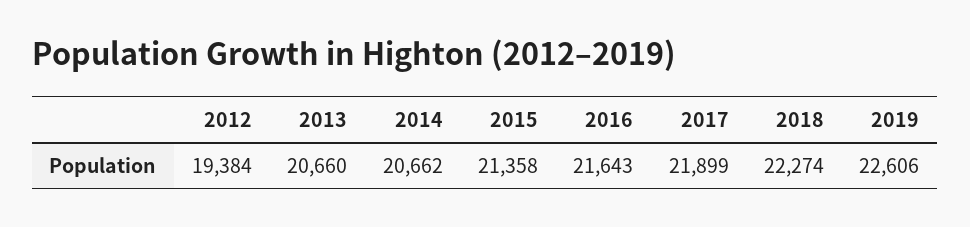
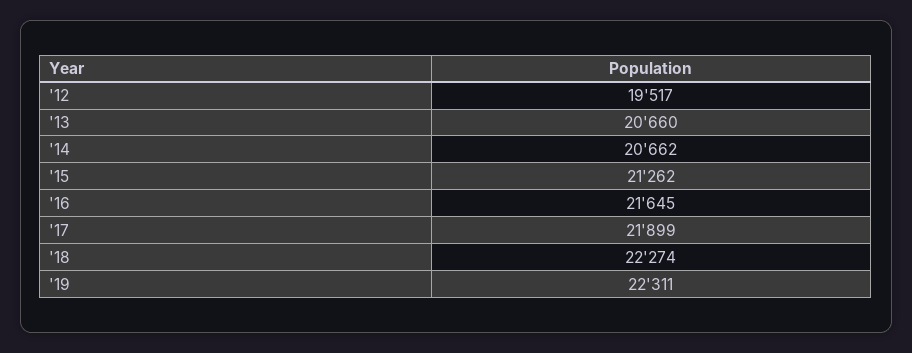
2012: 19384 -> 19517
2015: 21358 -> 21262
2016: 21643 -> 21645
2019: 22606 -> 22311

